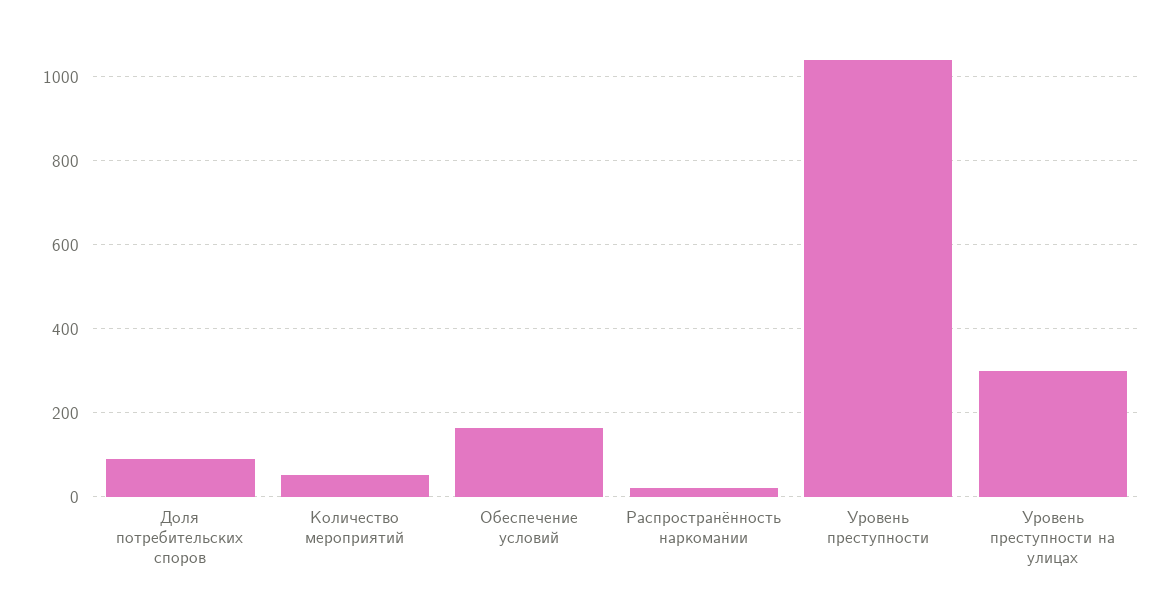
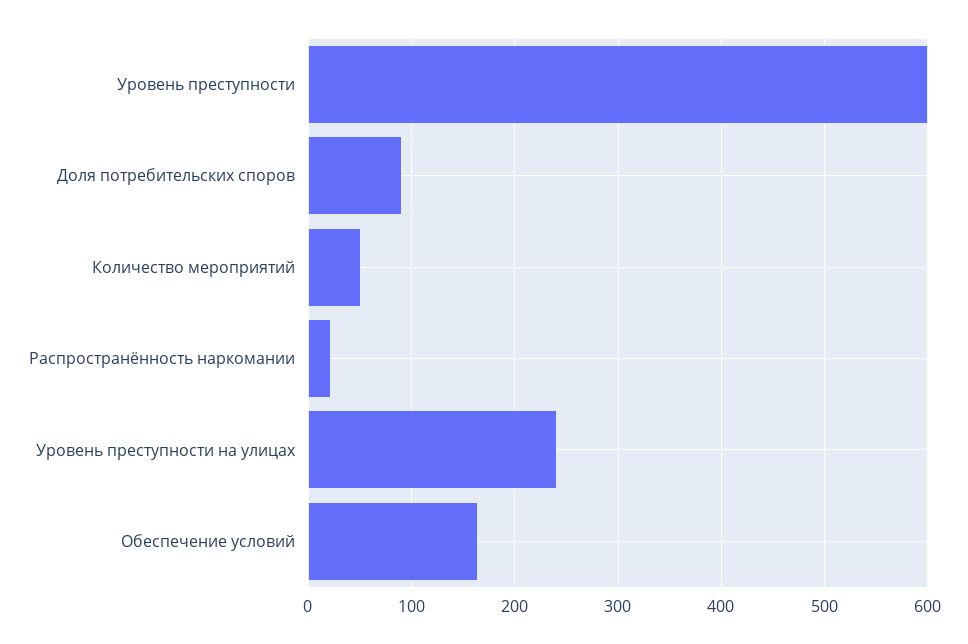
Уровень преступности: 1040 -> 600
Уровень преступности на улицах: 300 -> 240

